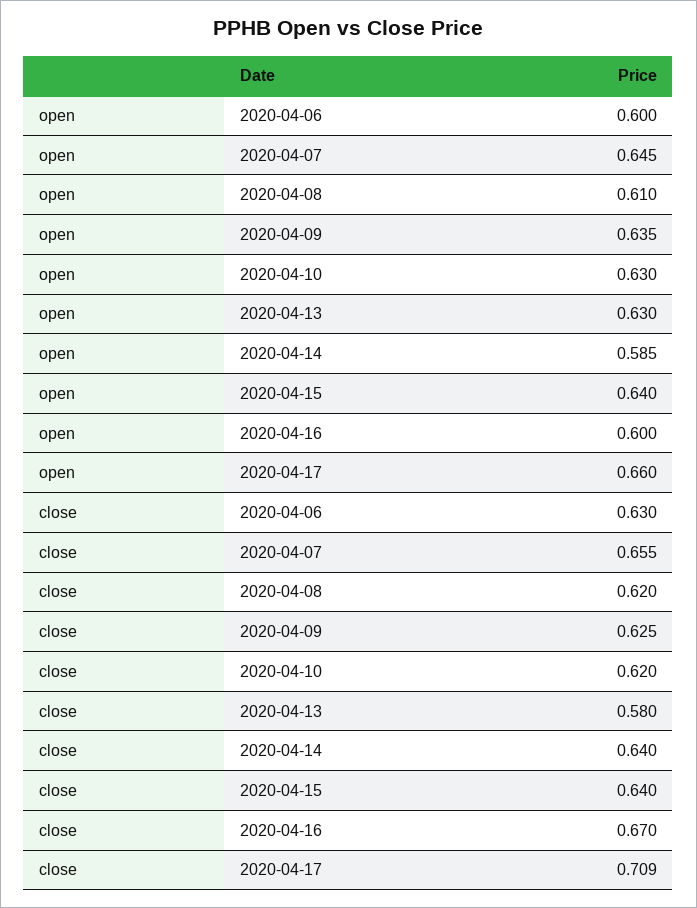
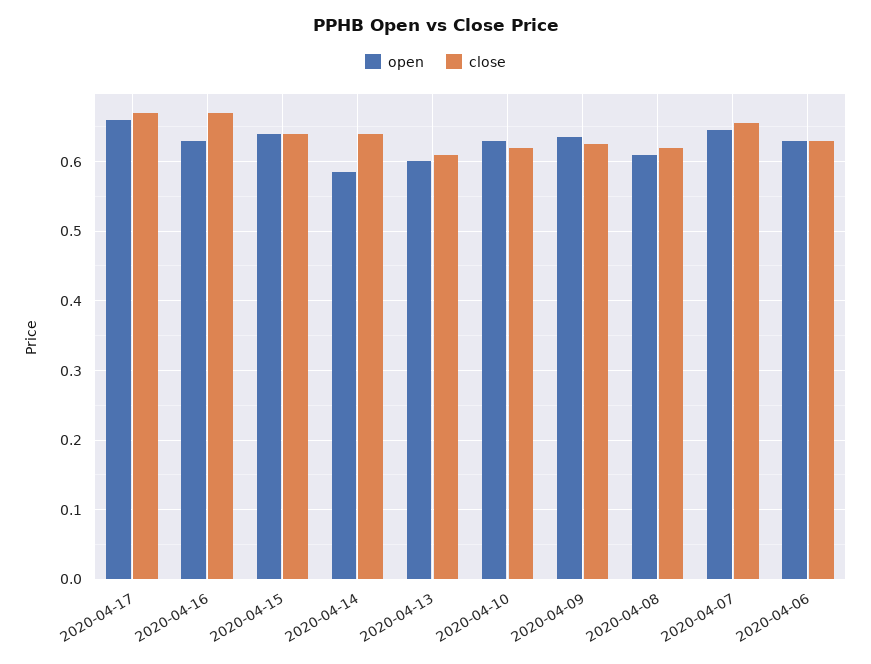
open, 2020-04-06: 0.6 -> 0.63
open, 2020-04-13: 0.63 -> 0.6
open, 2020-04-16: 0.6 -> 0.63
close, 2020-04-13: 0.58 -> 0.61
close, 2020-04-17: 0.709 -> 0.67

